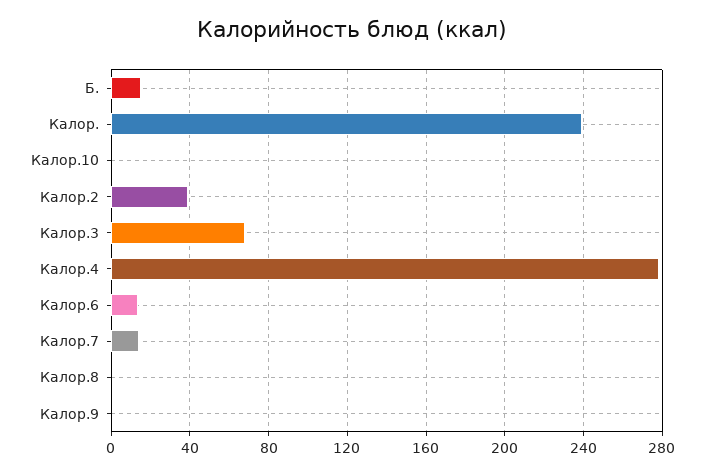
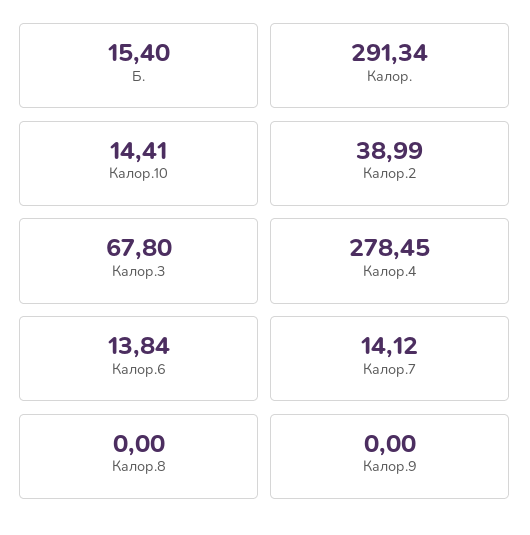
Калор.: 240 -> 291.34
Калор.10: 0 -> 14.41

